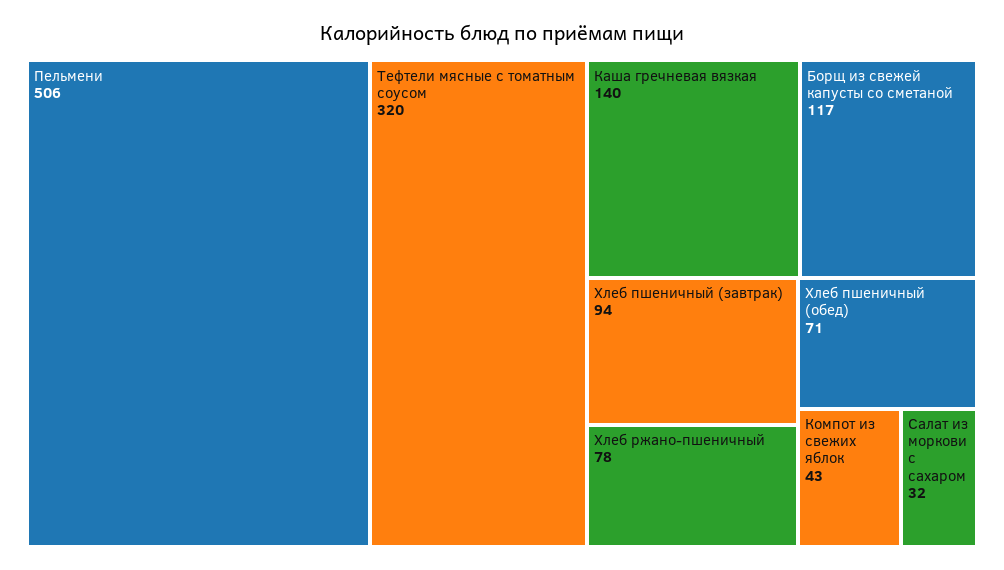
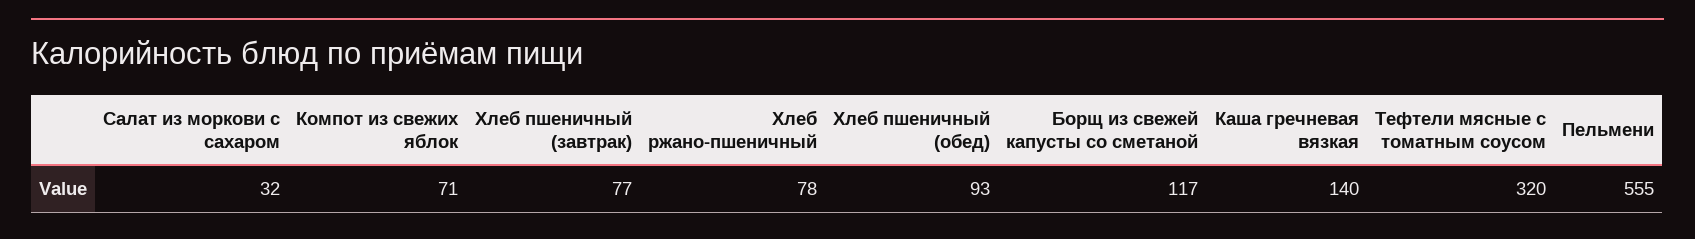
Пельмени: 506 -> 555
Хлеб пшеничный (завтрак): 94 -> 77
Хлеб пшеничный (обед): 71 -> 93
Компот из свежих яблок: 43 -> 71

